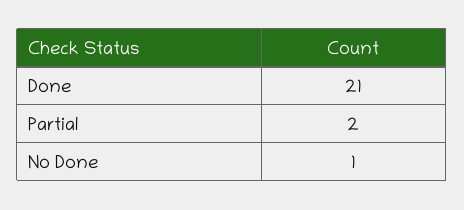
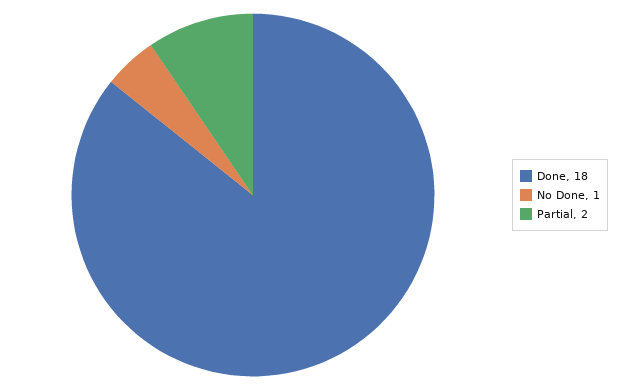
Done: 21 -> 18

